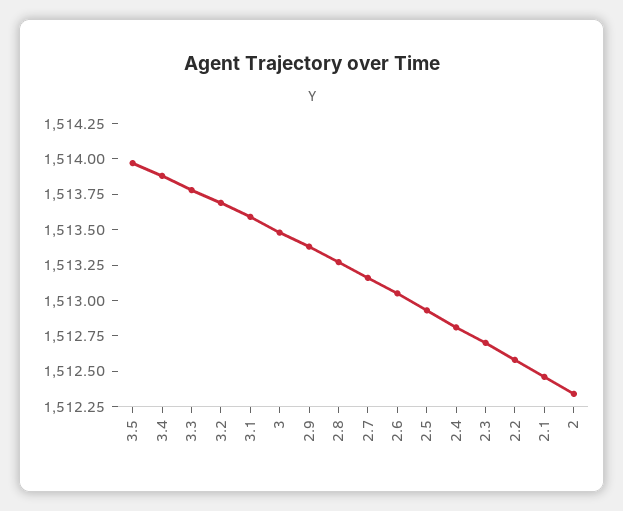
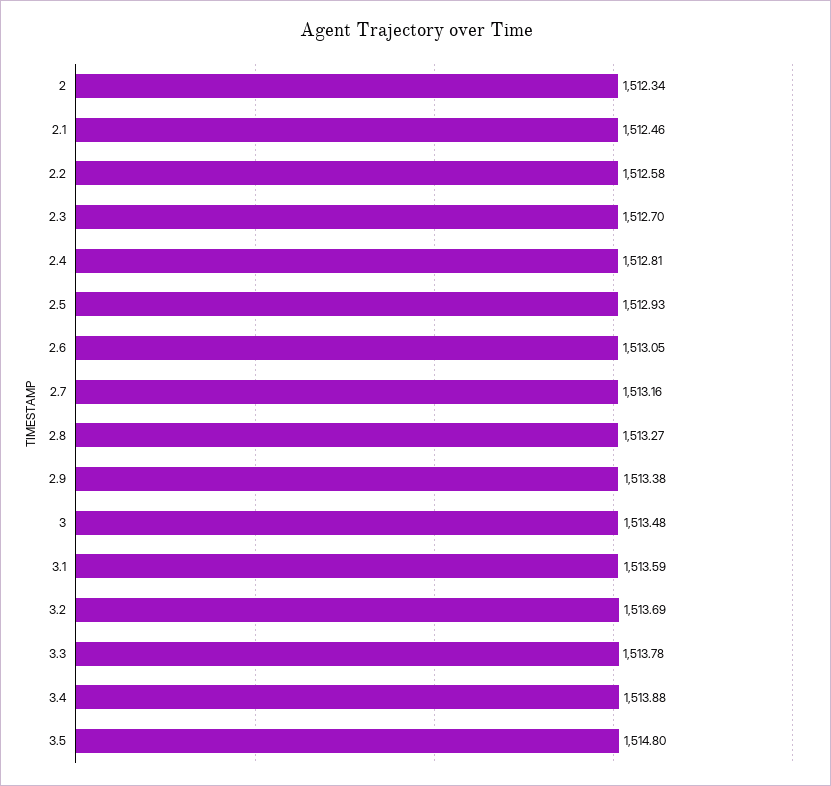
3.5: 1514 -> 1514.8

